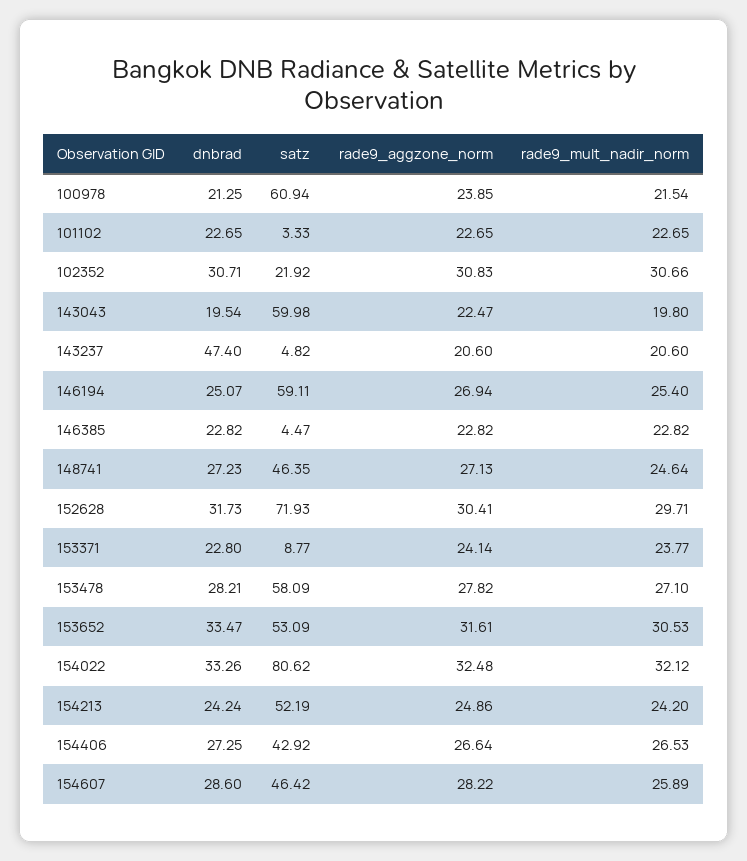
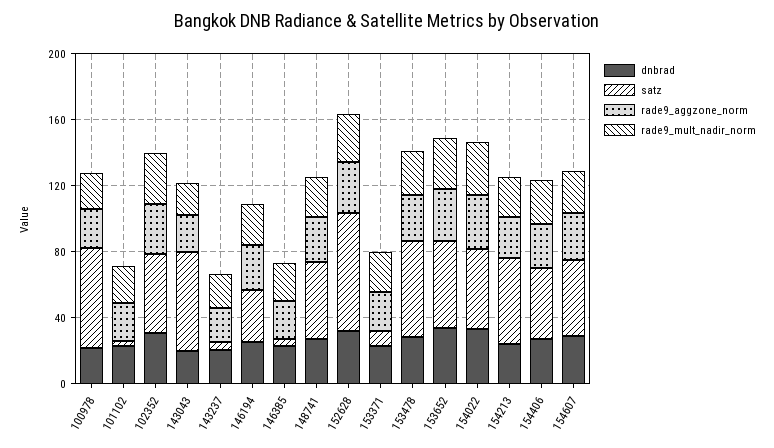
satz, 102352: 21.92 -> 50
dnbrad, 143237: 47.4 -> 20
satz, 146194: 59.11 -> 30
satz, 154022: 80.62 -> 50

